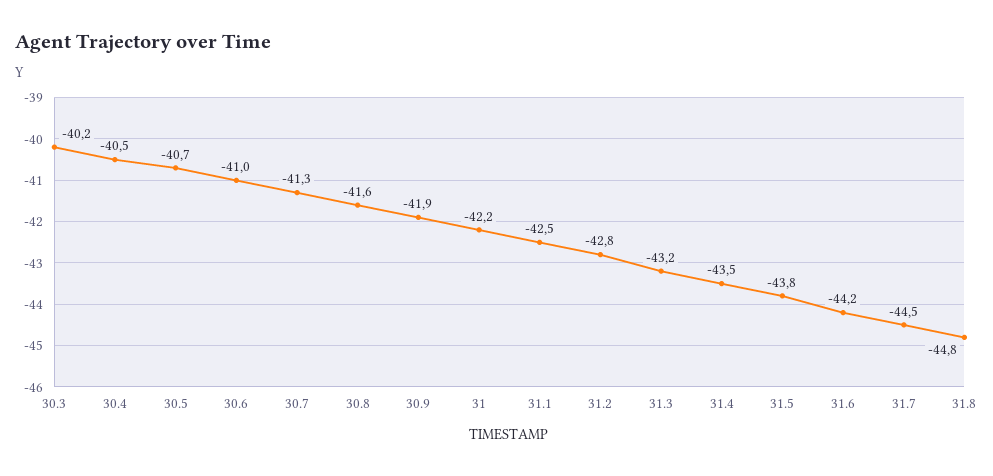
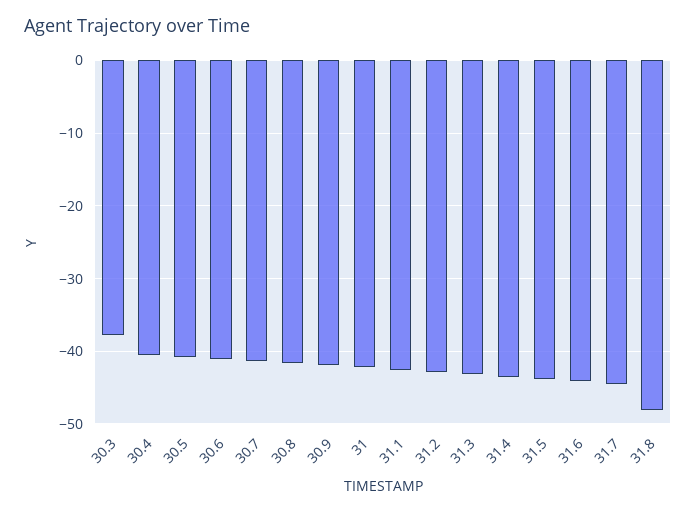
30.3: -40.2 -> -38
31.8: -44.8 -> -48

